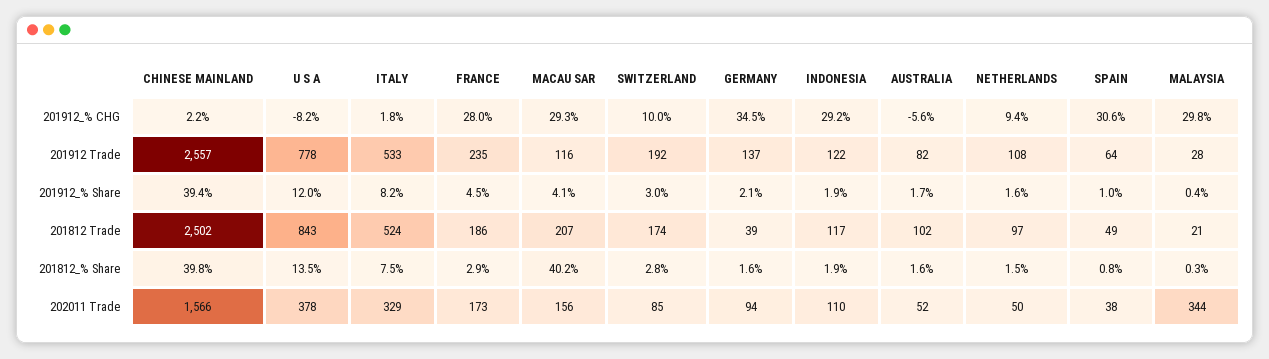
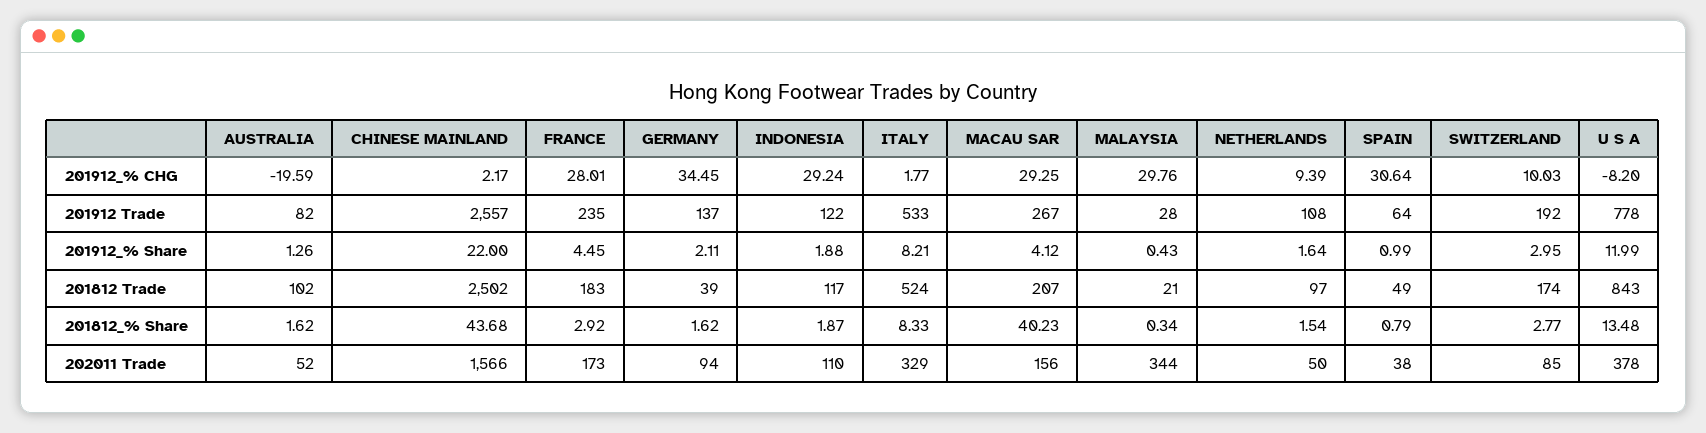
AUSTRALIA, 201912_% CHG: -5.6 -> -19.59
MACAU SAR, 201912 Trade: 116 -> 267
CHINESE MAINLAND, 201912_% Share: 39.4 -> 22
AUSTRALIA, 201912_% Share: 1.7 -> 1.26
FRANCE, 201812 Trade: 186 -> 183
CHINESE MAINLAND, 201812_% Share: 39.8 -> 43.68
ITALY, 201812_% Share: 7.5 -> 8.33

